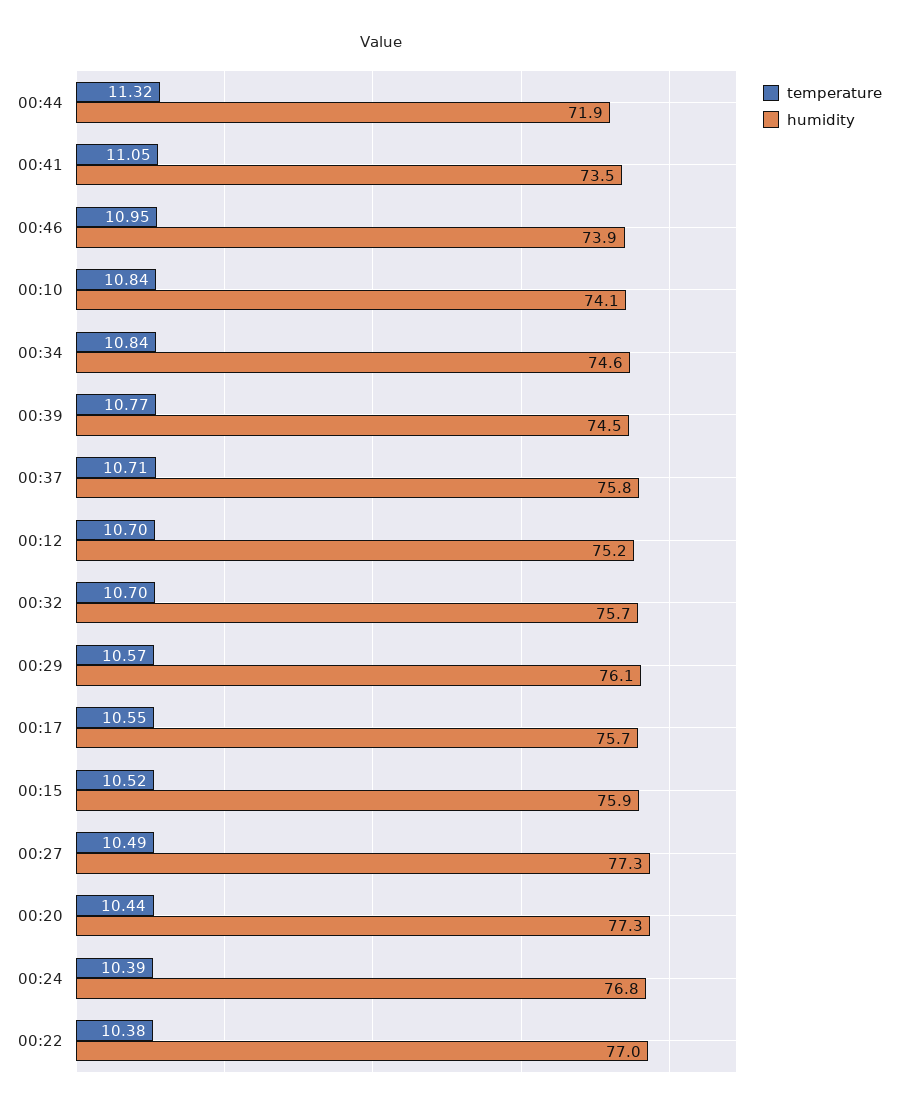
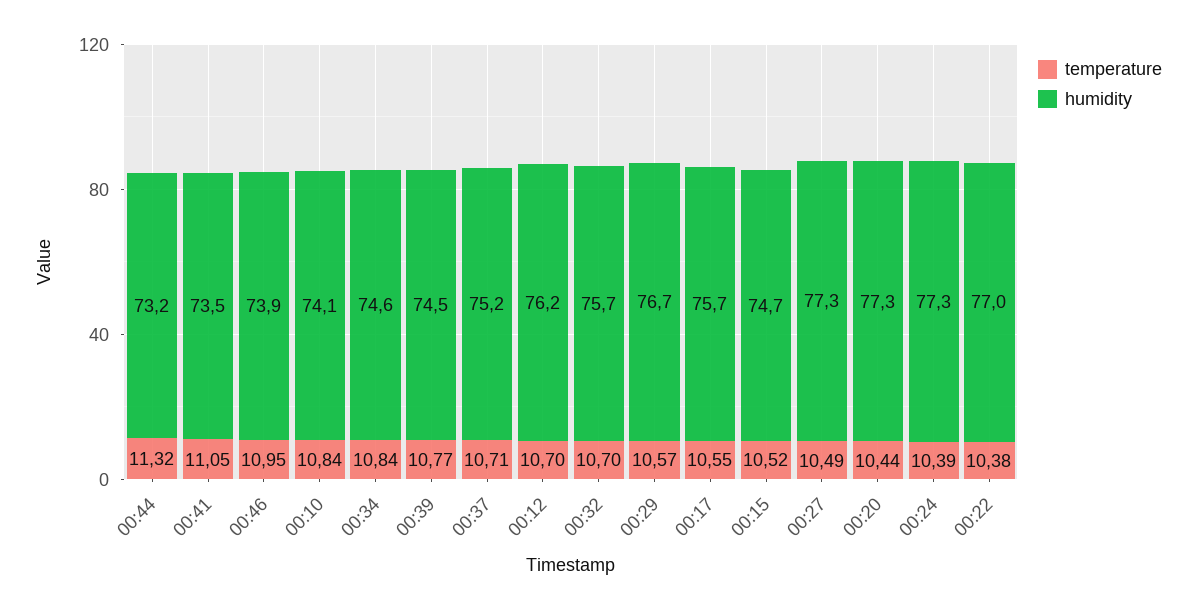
humidity, 00:44: 71.9 -> 73.2
humidity, 00:37: 75.8 -> 75.2
humidity, 00:12: 75.2 -> 76.2
humidity, 00:29: 76.1 -> 76.7
humidity, 00:15: 75.9 -> 74.7
humidity, 00:24: 76.8 -> 77.3

